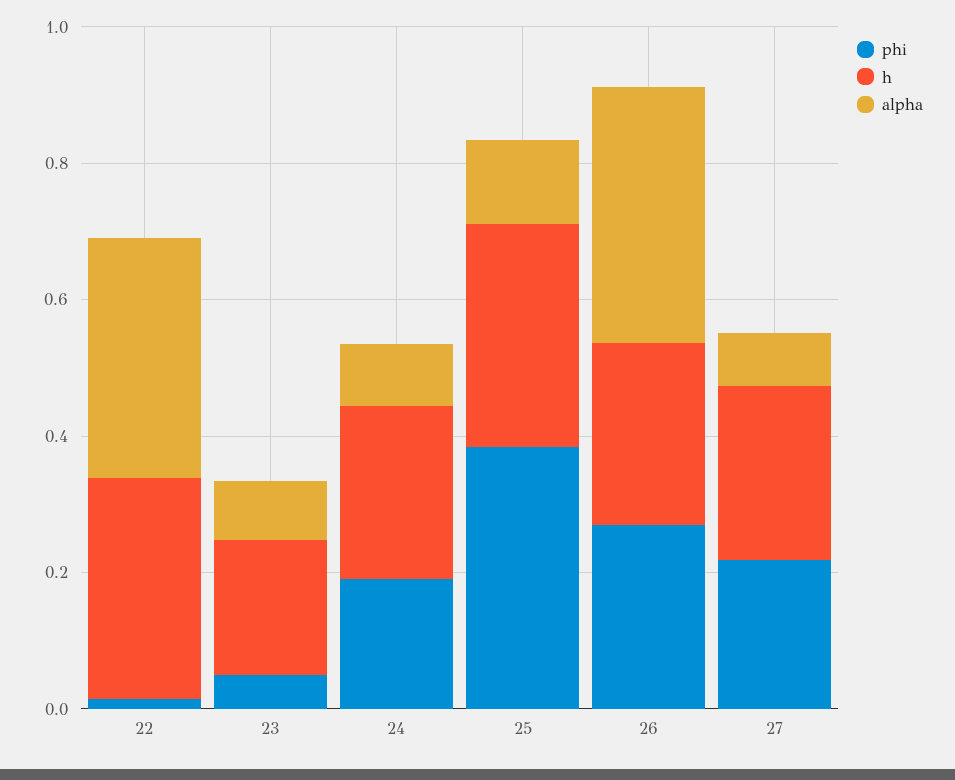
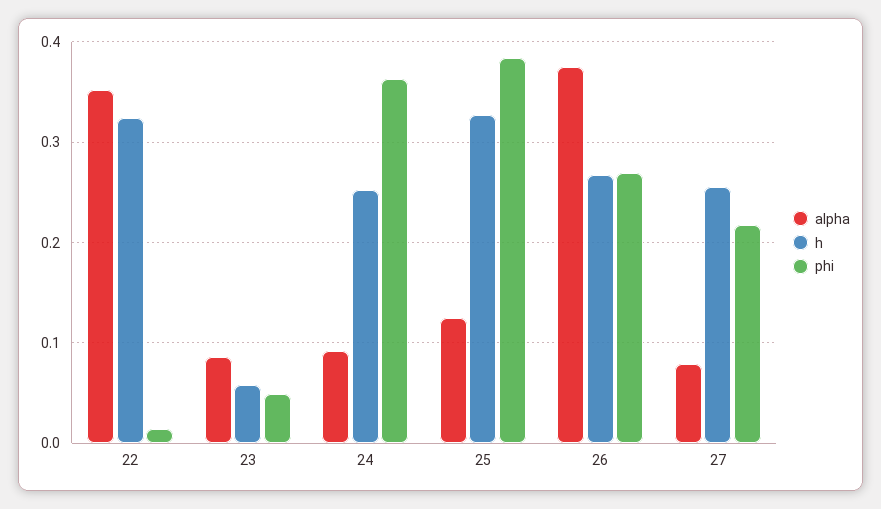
h, 23: 0.2 -> 0.06
phi, 24: 0.2 -> 0.36

